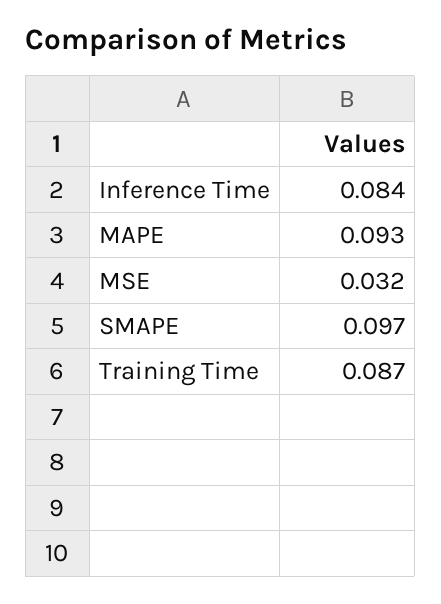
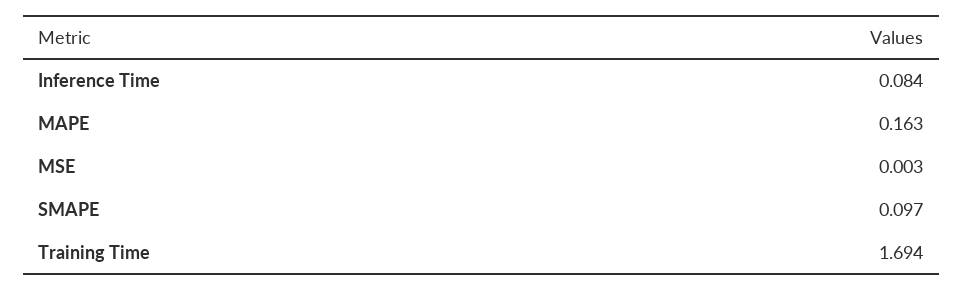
MAPE: 0.093 -> 0.163
MSE: 0.032 -> 0.003
Training Time: 0.087 -> 1.694

